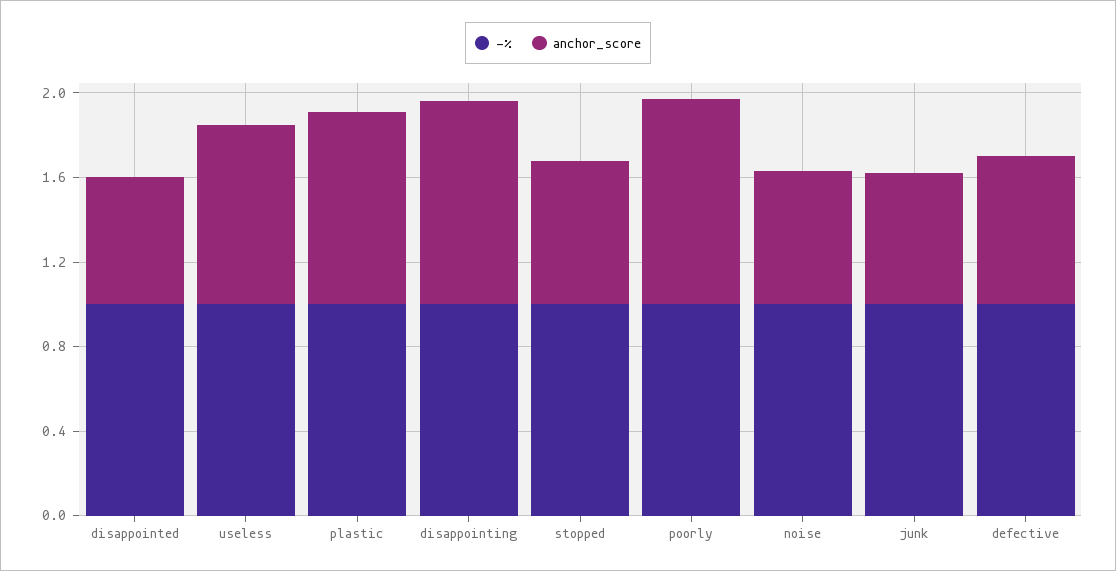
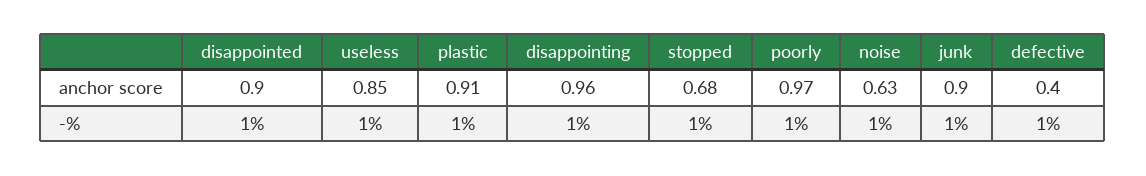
anchor_score, disappointed: 0.6 -> 0.9
anchor_score, junk: 0.6 -> 0.9
anchor_score, defective: 0.7 -> 0.4

